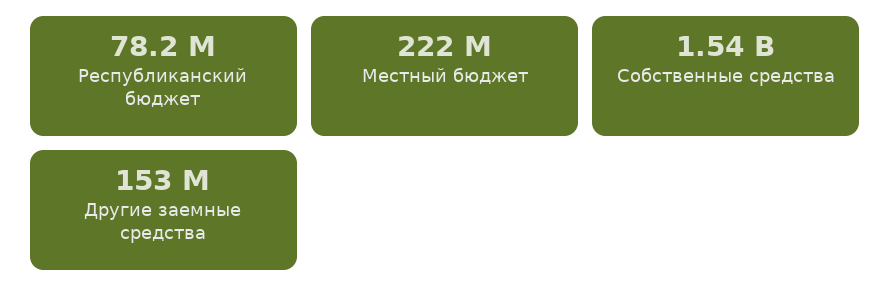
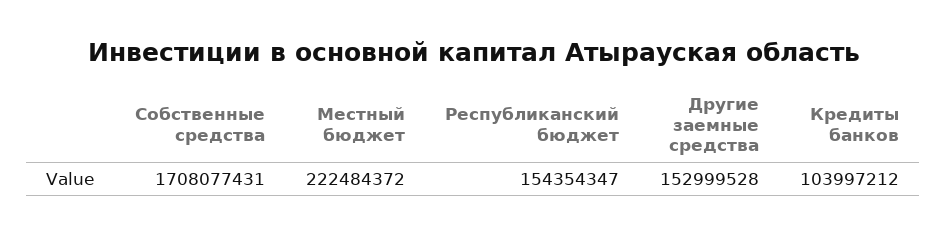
Республиканский бюджет: 78200000 -> 154354347
Собственные средства: 1540000000 -> 1708077431
Кредиты банков: none -> 103997212

